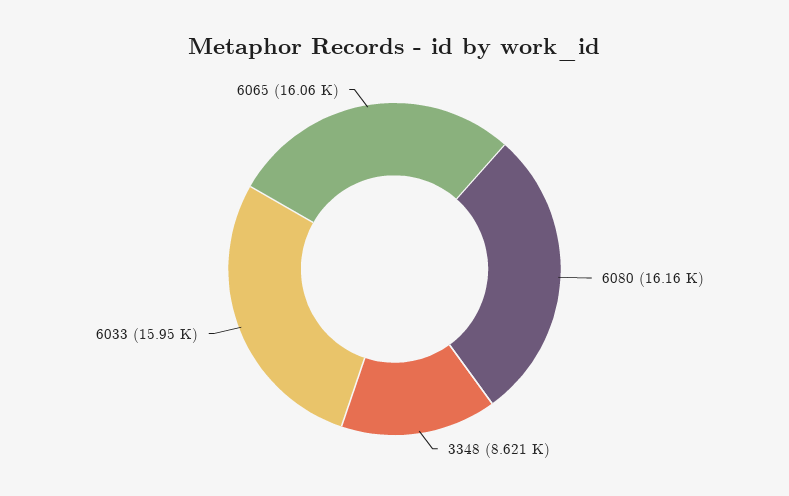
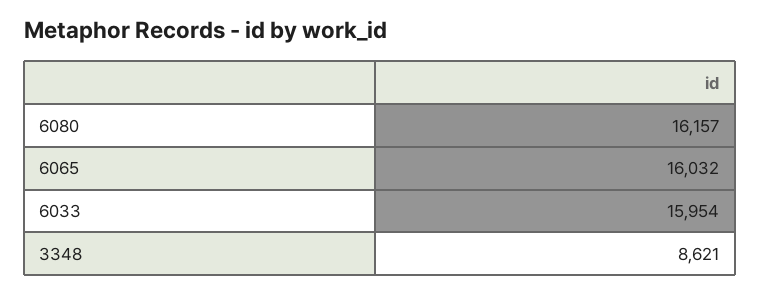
6065: 16060 -> 16032

